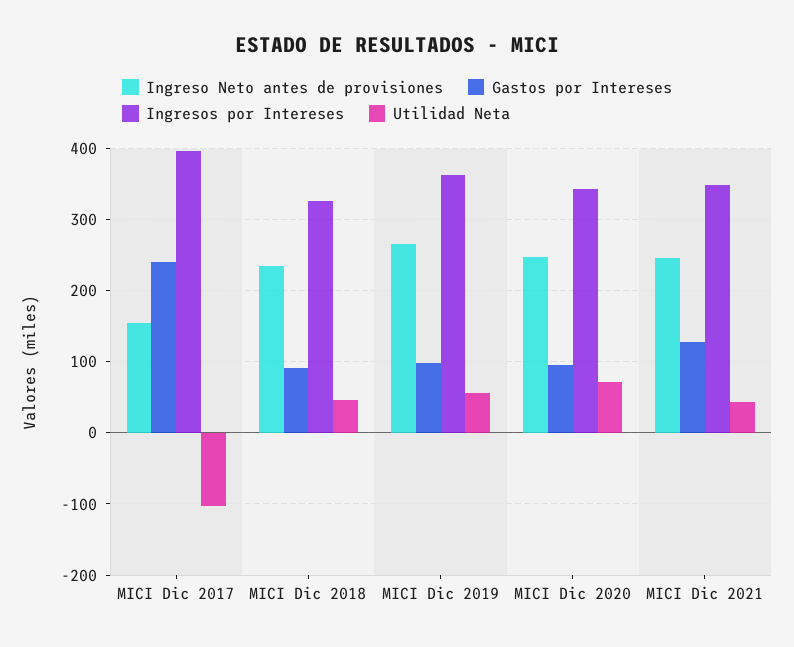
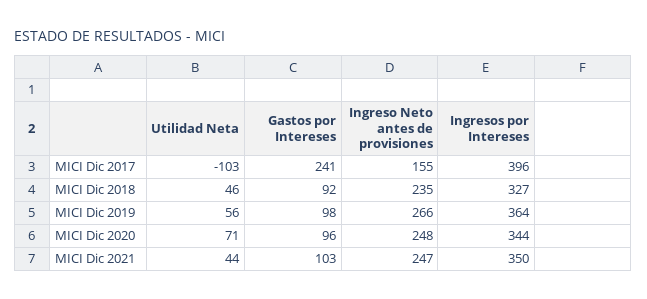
Gastos por Intereses, MICI Dic 2021: 130 -> 103

